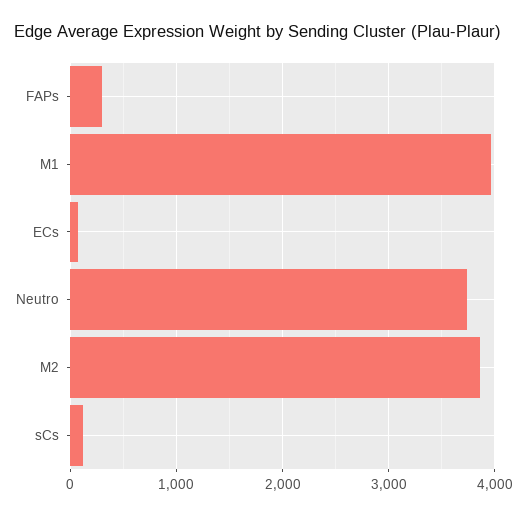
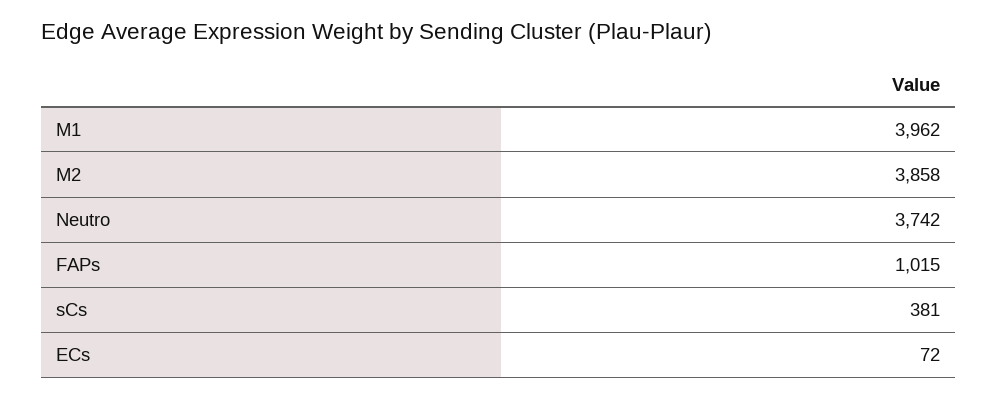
FAPs: 300 -> 1015
sCs: 100 -> 381

